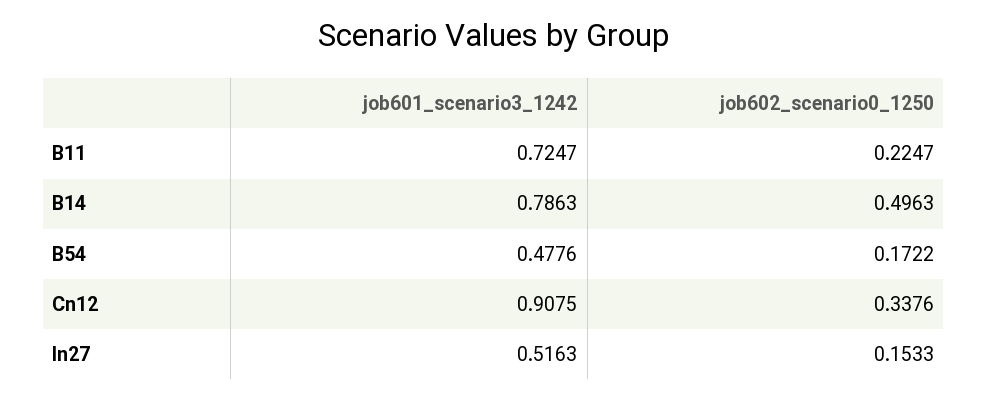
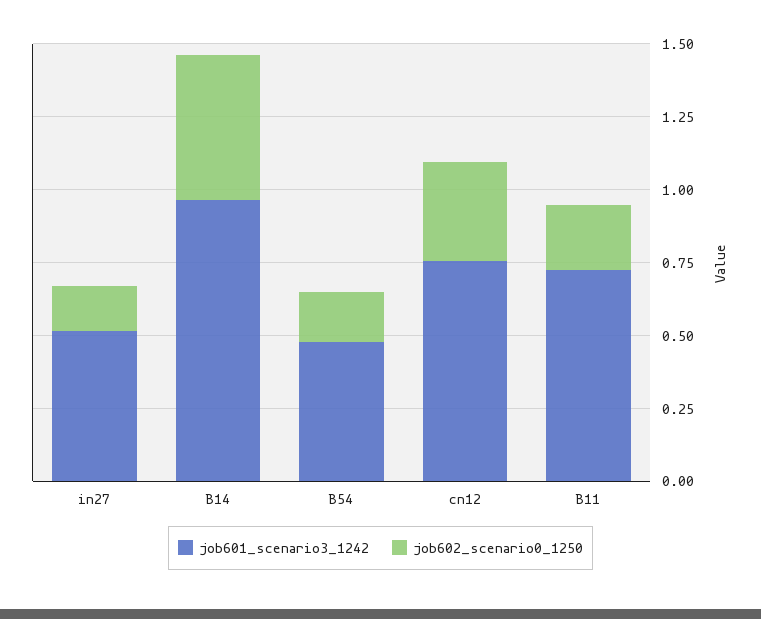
job601_scenario3_1242, B14: 0.7863 -> 0.95
job601_scenario3_1242, Cn12: 0.9075 -> 0.75

